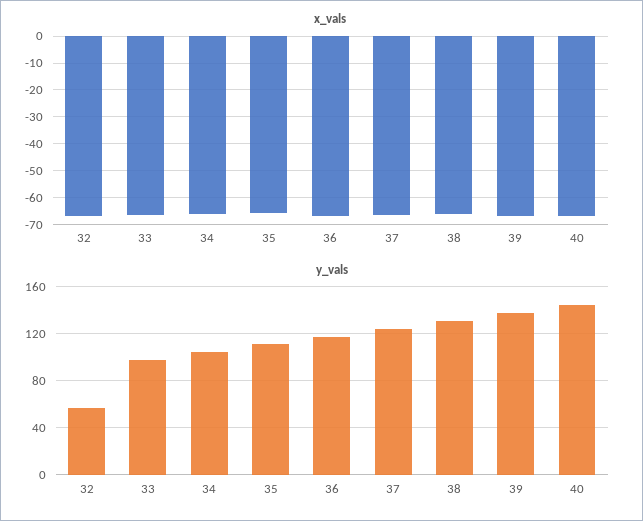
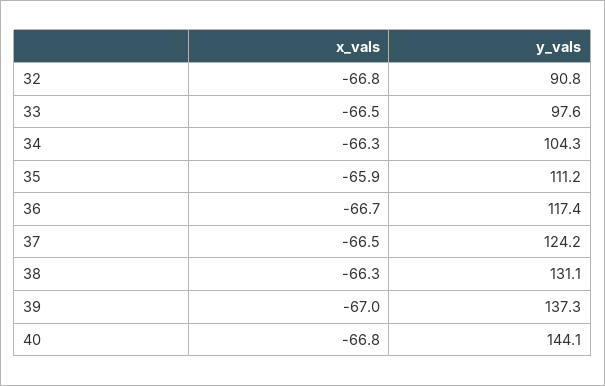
y_vals, 32: 60 -> 90.8

